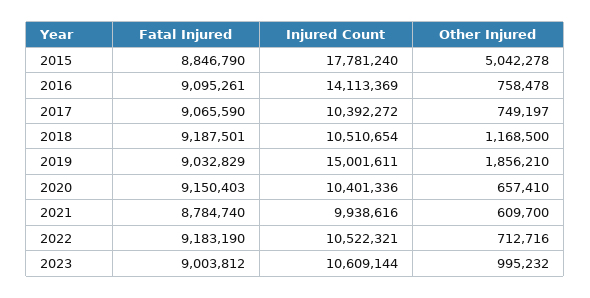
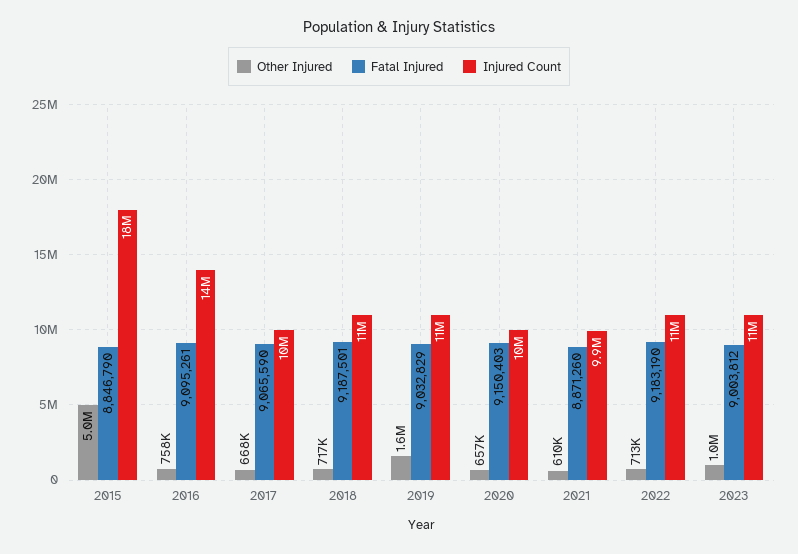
Other Injured, 2017: 749197 -> 668000
Other Injured, 2018: 1168500 -> 717000
Injured Count, 2019: 15001611 -> 11000000
Other Injured, 2019: 1856210 -> 1600000
Fatal Injured, 2021: 8784740 -> 8871260

